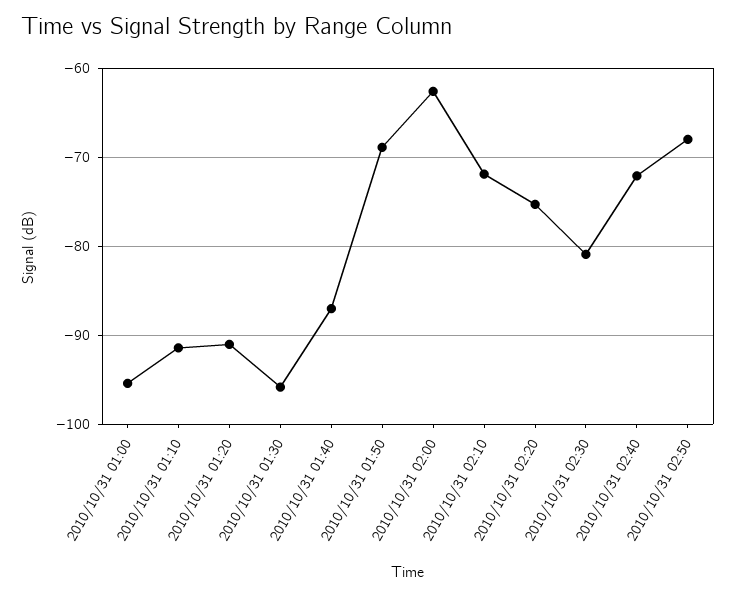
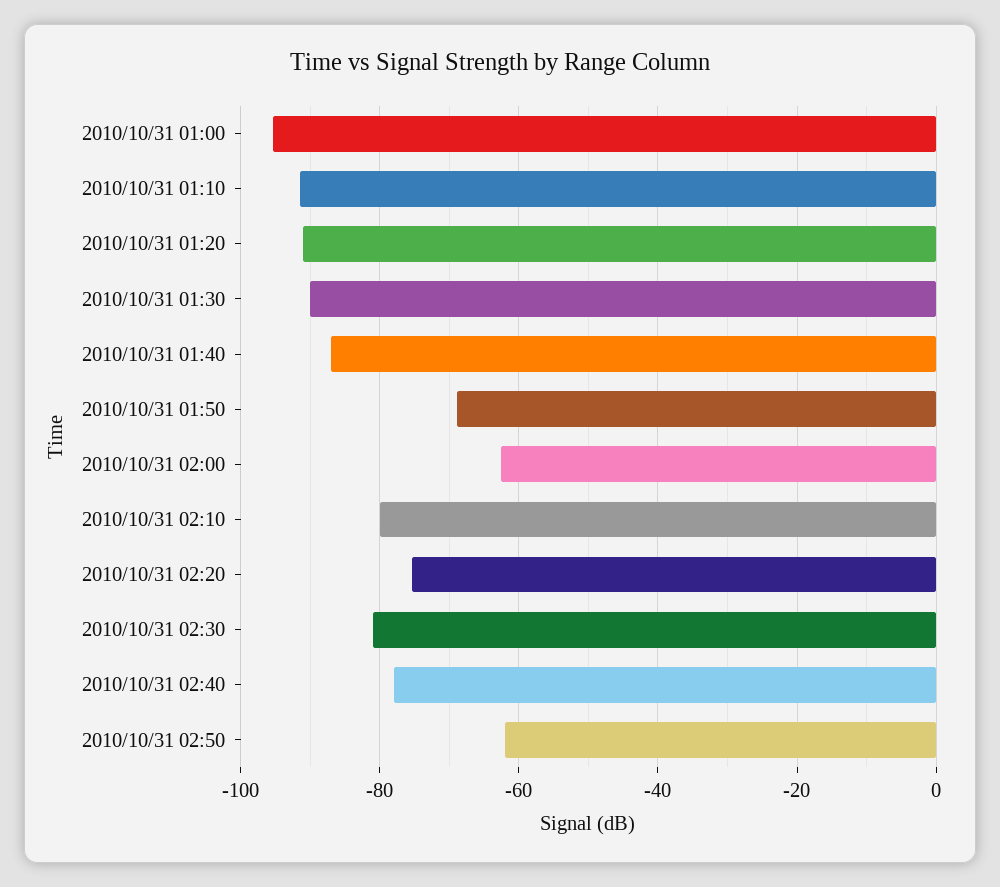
2010/10/31 01:30: -96 -> -90
2010/10/31 02:10: -72 -> -80
2010/10/31 02:40: -72 -> -78
2010/10/31 02:50: -68 -> -62

